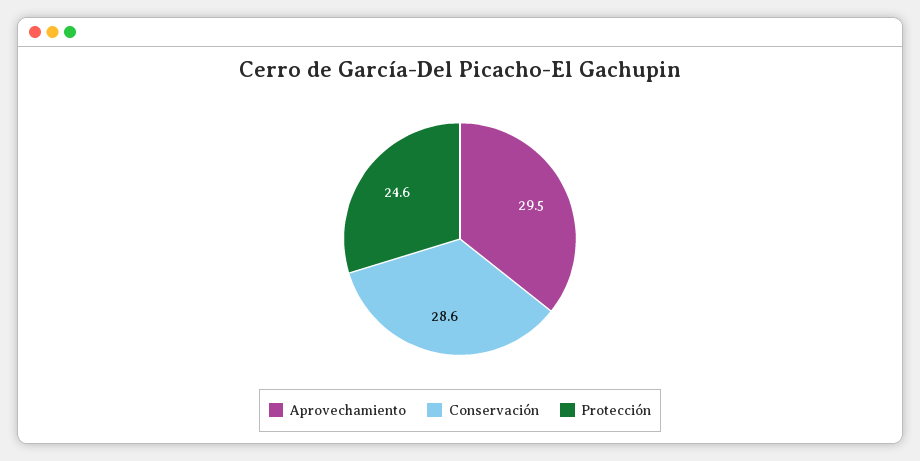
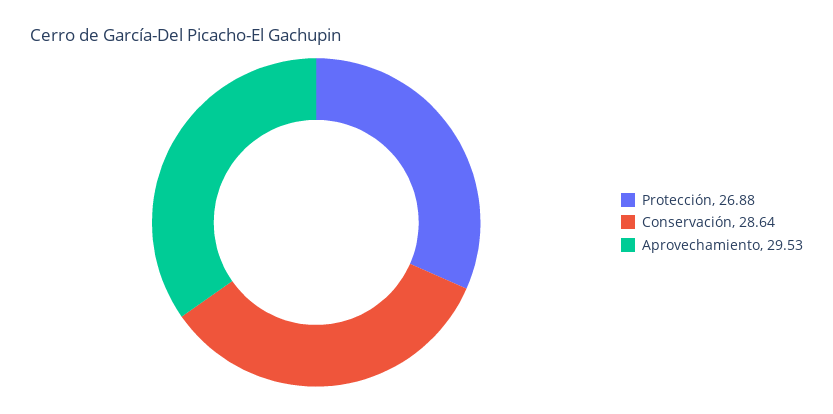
Protección: 24.6 -> 26.88

